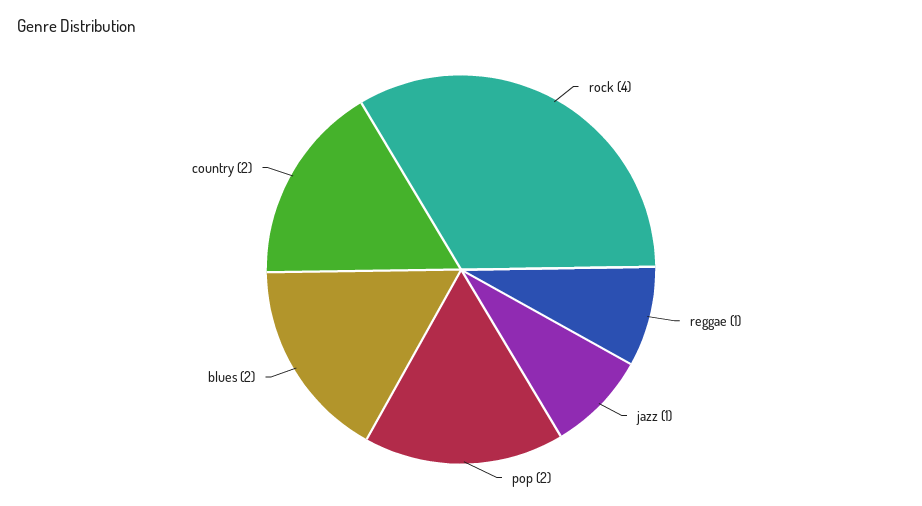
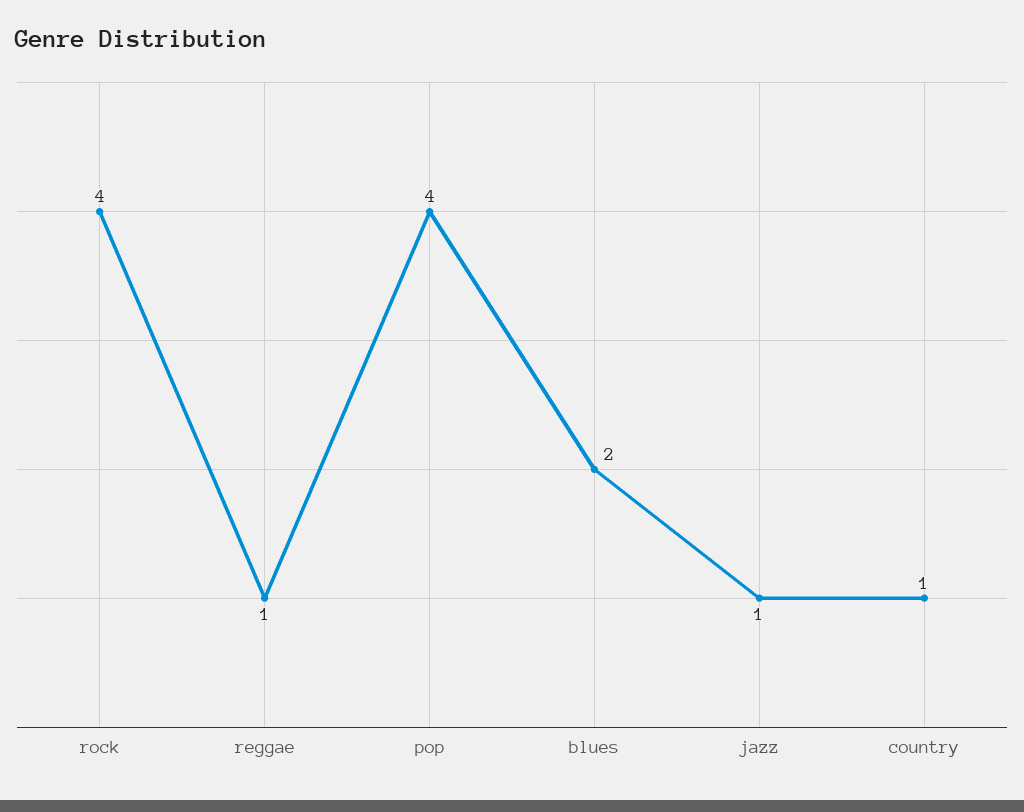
pop: 2 -> 4
country: 2 -> 1

